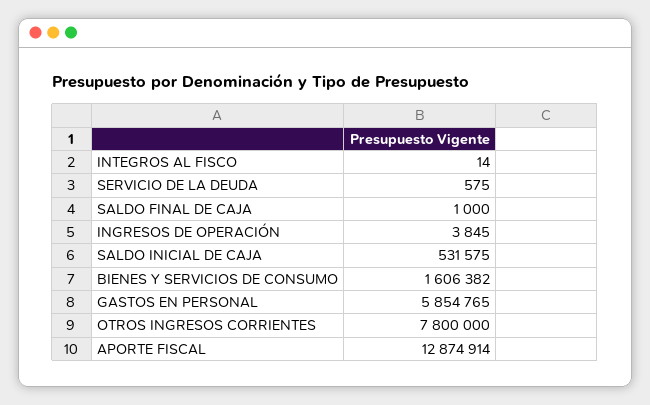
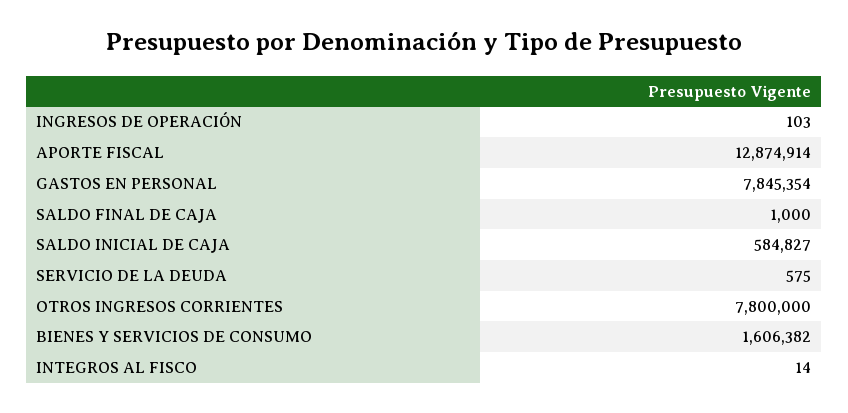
INGRESOS DE OPERACIÓN: 3845 -> 103
SALDO INICIAL DE CAJA: 531575 -> 584827
GASTOS EN PERSONAL: 5854765 -> 7845354

